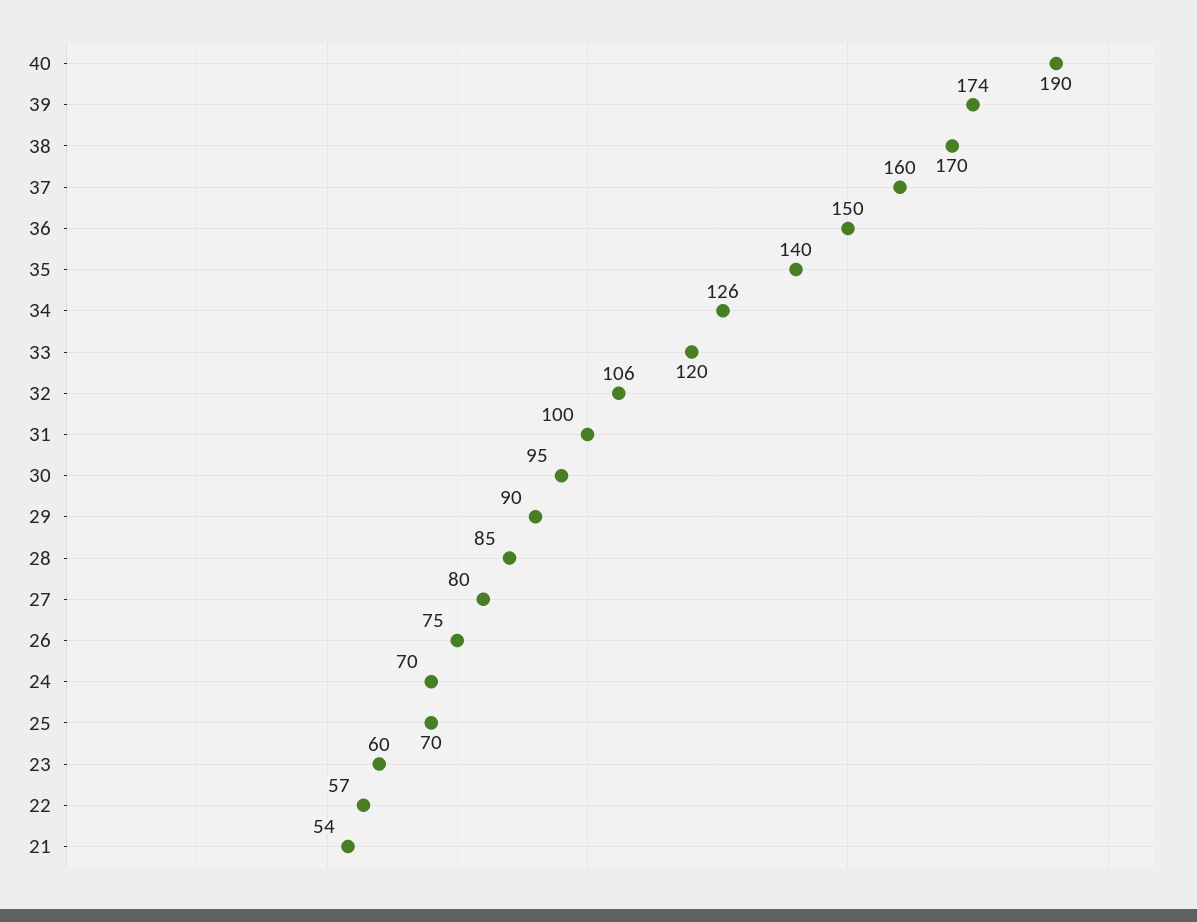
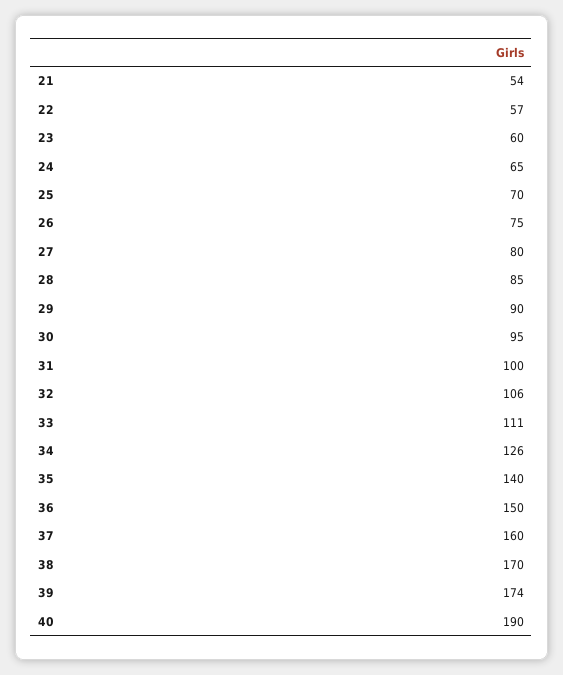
33: 120 -> 111
24: 70 -> 65

